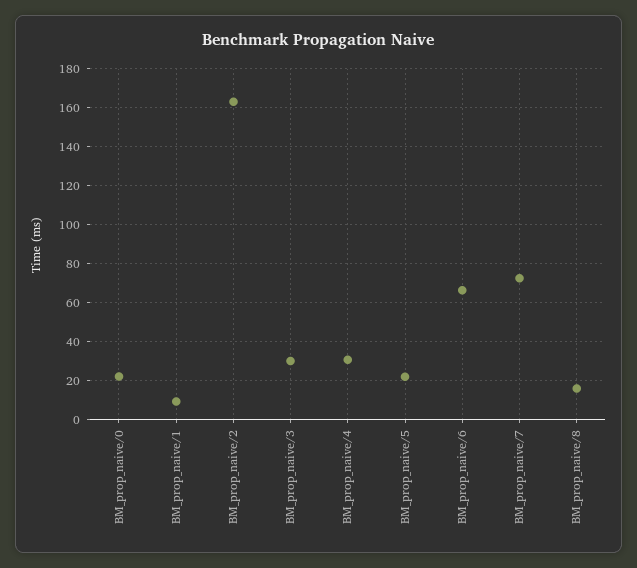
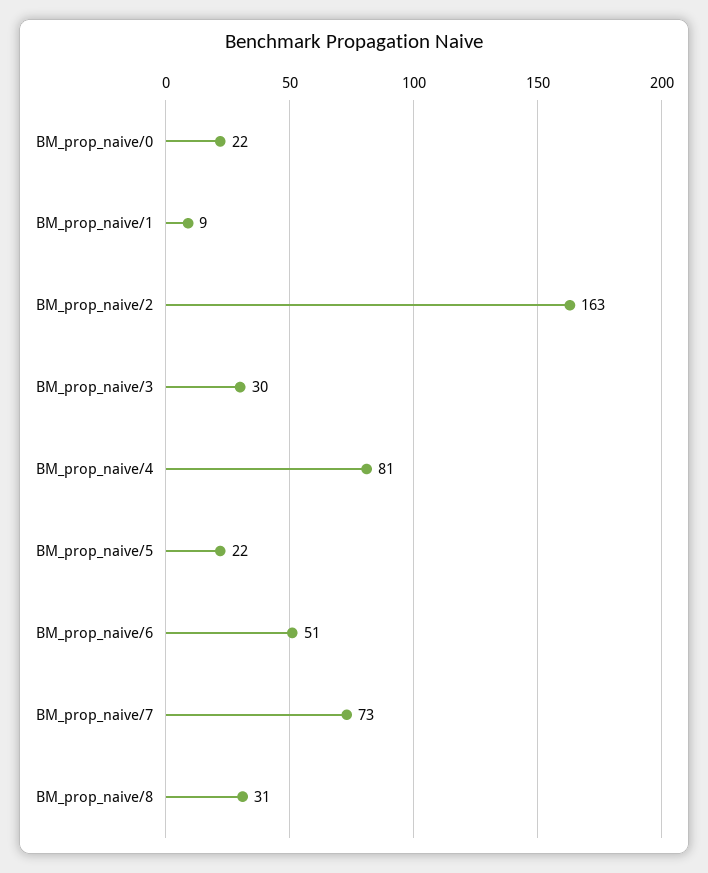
BM_prop_naive/4: 30 -> 81
BM_prop_naive/6: 65 -> 51
BM_prop_naive/8: 15 -> 31

